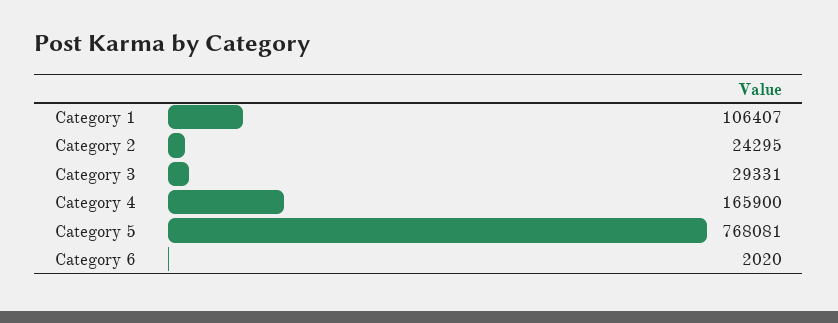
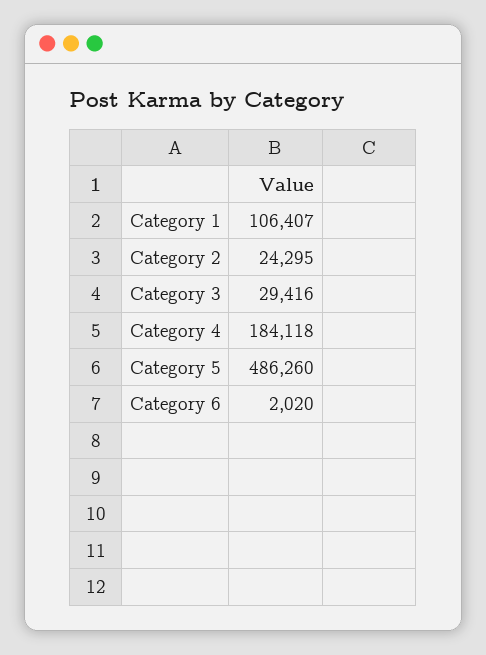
Category 3: 29331 -> 29416
Category 4: 165900 -> 184118
Category 5: 768081 -> 486260

